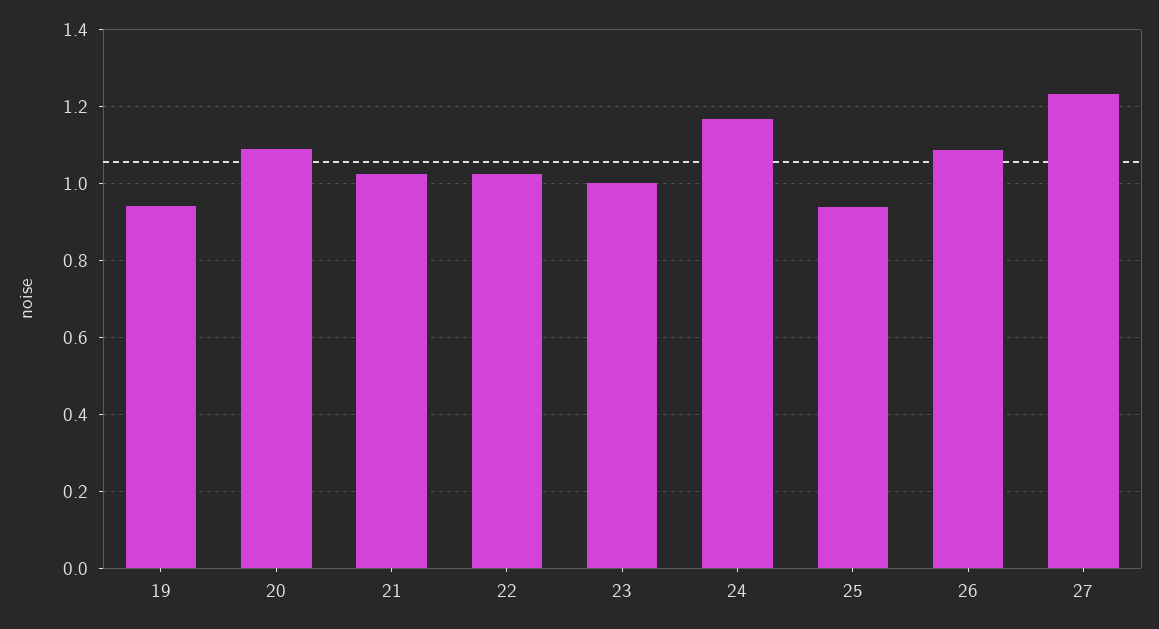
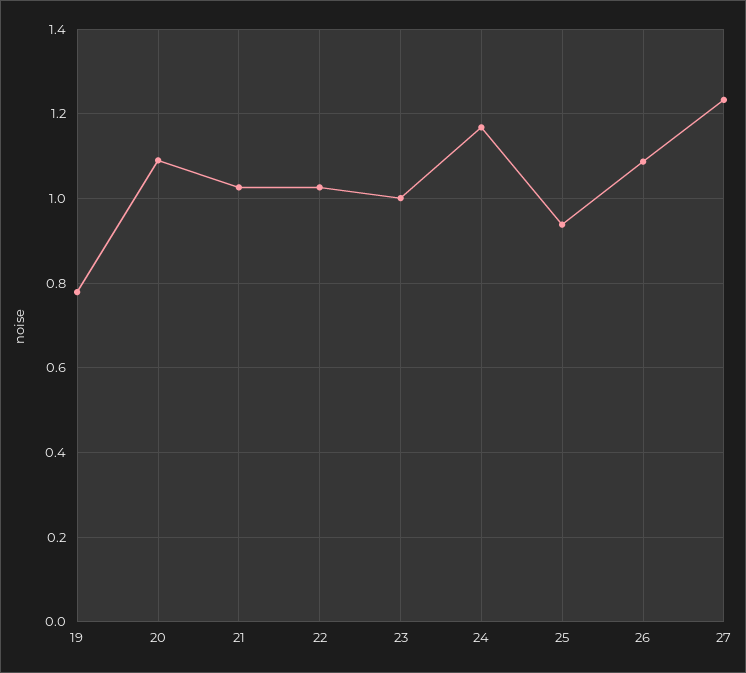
19: 0.94 -> 0.78

